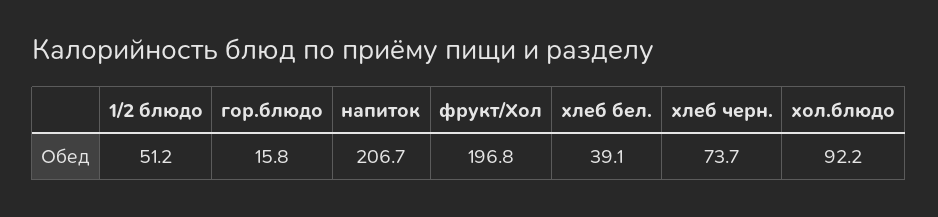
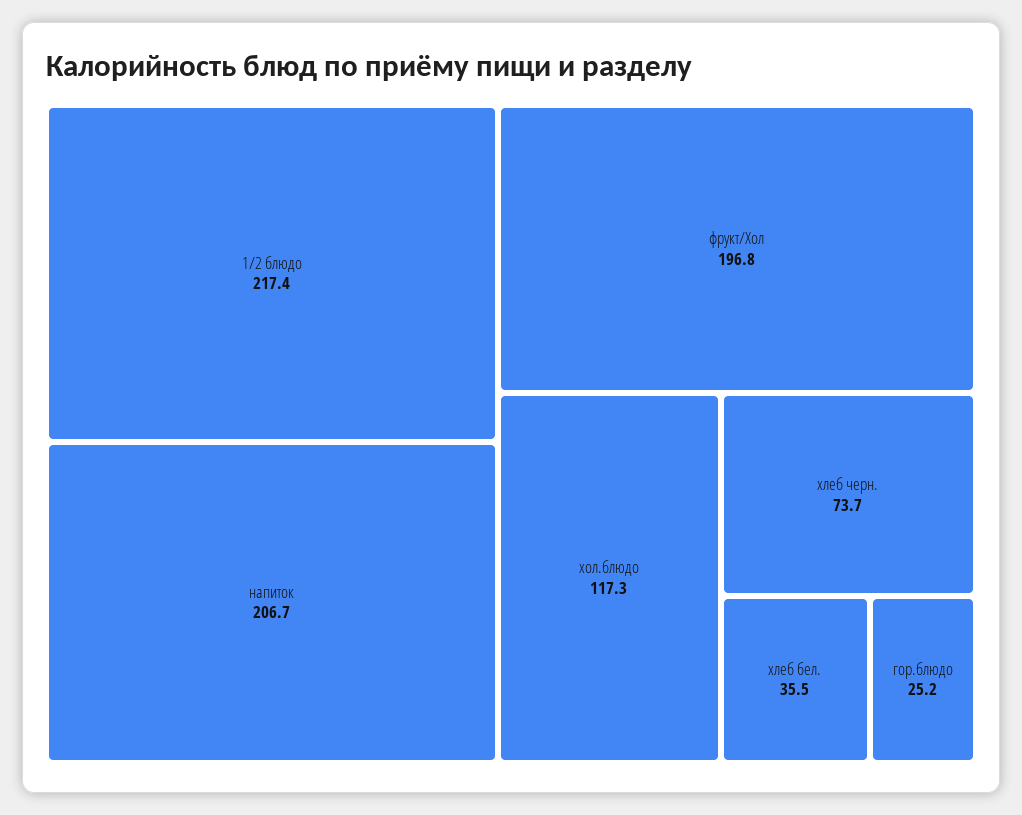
1/2 блюдо: 51.2 -> 217.4
гор.блюдо: 15.8 -> 25.2
хлеб бел.: 39.1 -> 35.5
хол.блюдо: 92.2 -> 117.3

